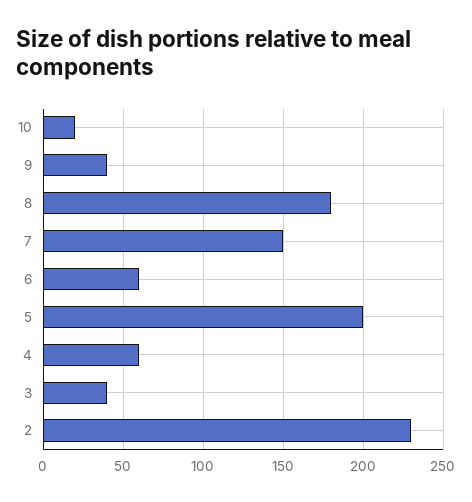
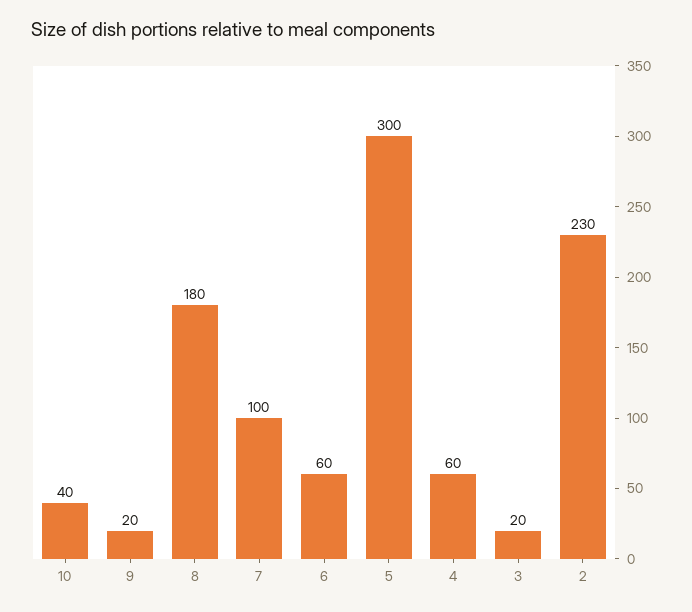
10: 20 -> 40
9: 40 -> 20
7: 150 -> 100
5: 200 -> 300
3: 40 -> 20

